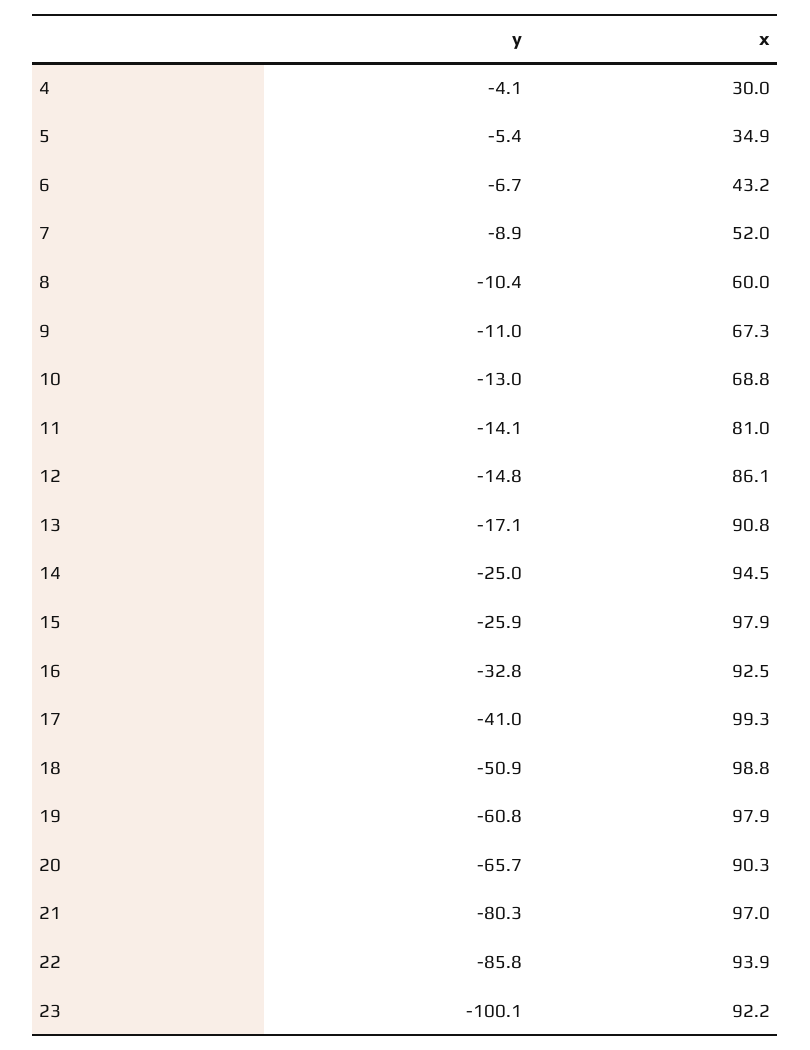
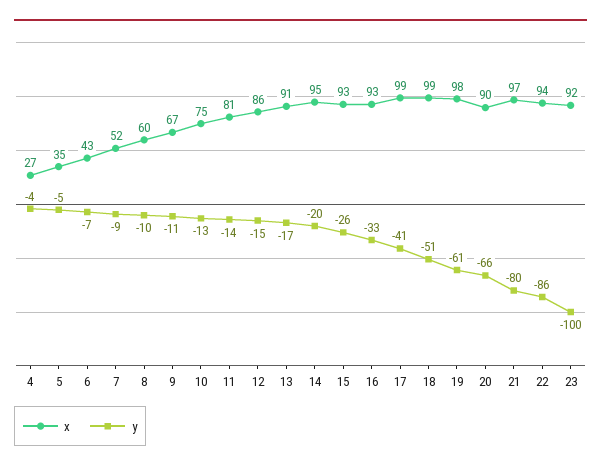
x, 4: 30 -> 27
x, 10: 68.8 -> 75
y, 14: -25 -> -20
x, 15: 97.9 -> 93

